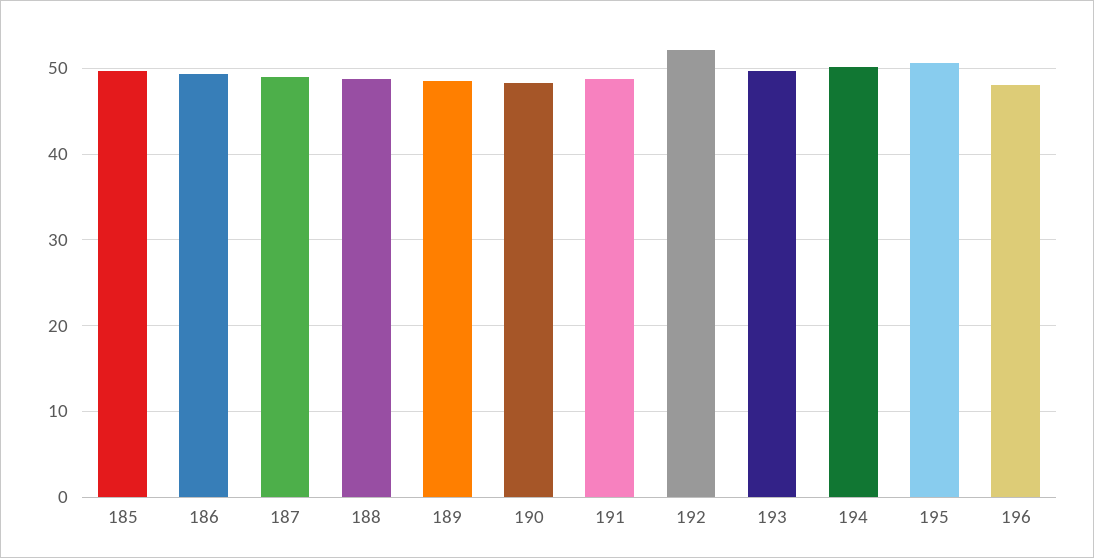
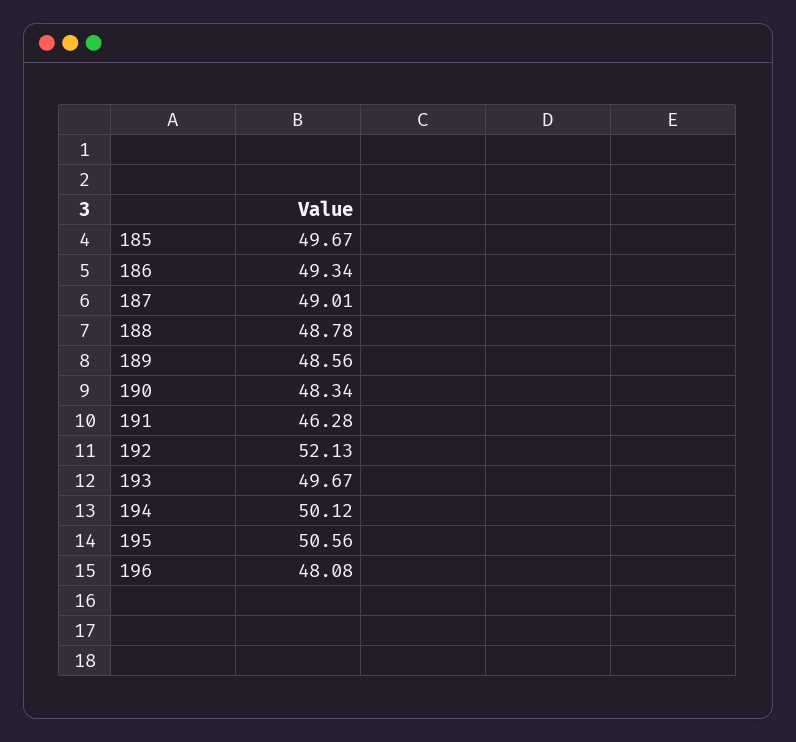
191: 49 -> 46.28

